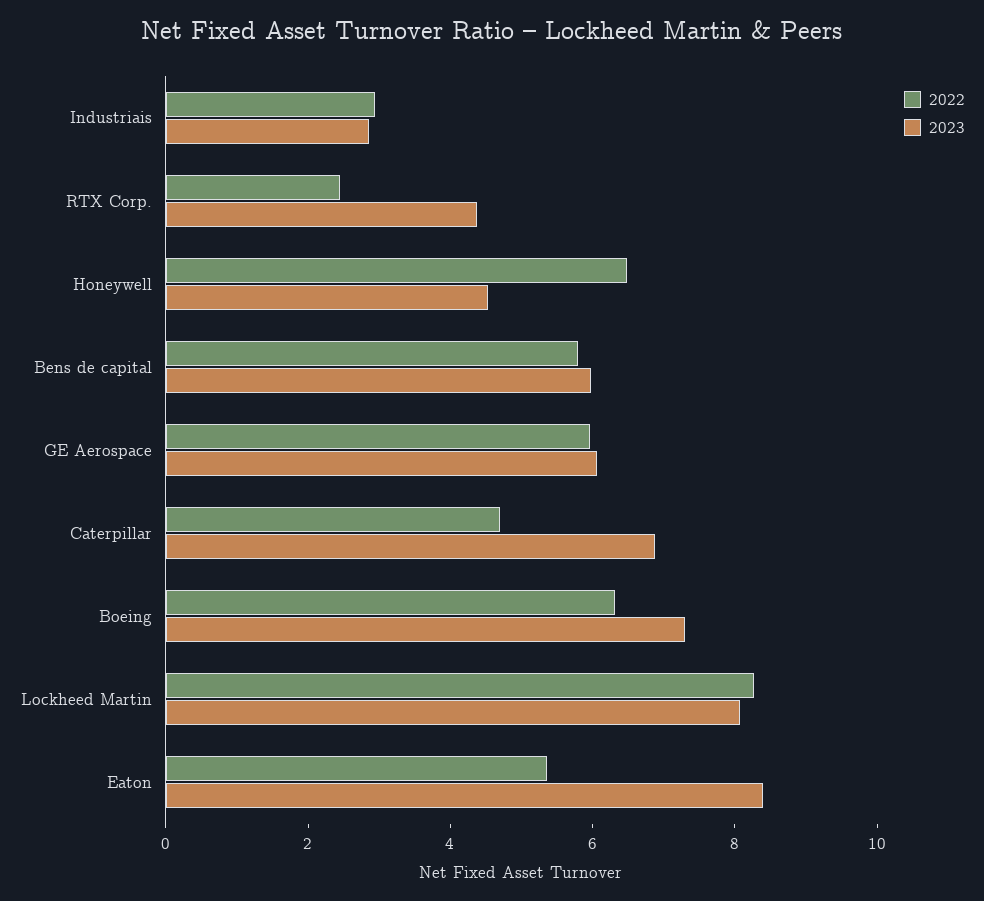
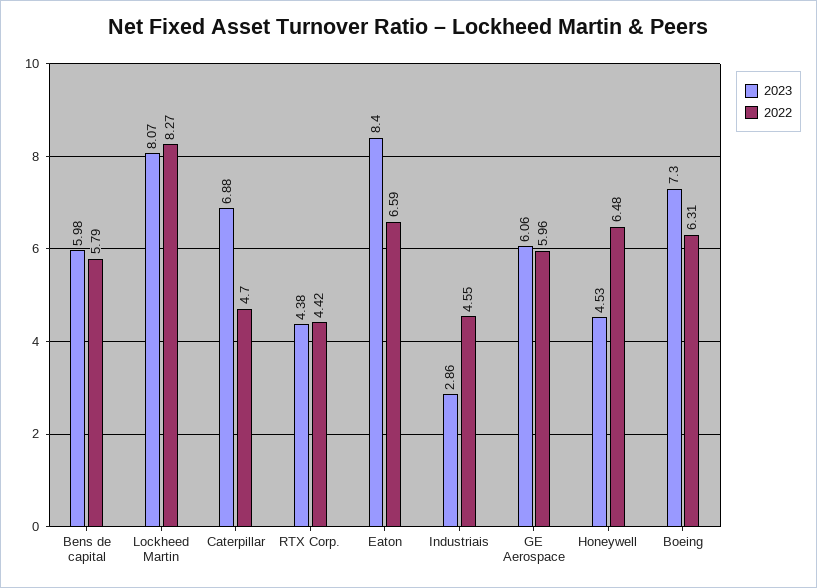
2022, Industriais: 3 -> 4.55
2022, RTX Corp.: 2.5 -> 4.42
2022, Eaton: 5.5 -> 6.59

